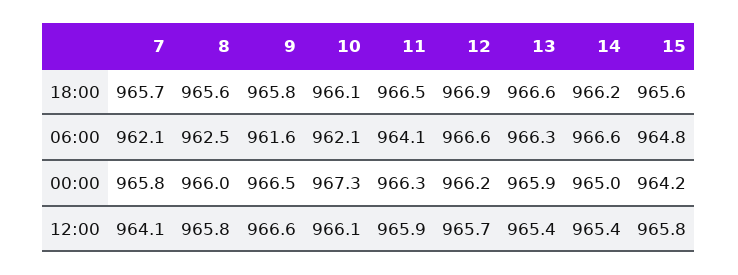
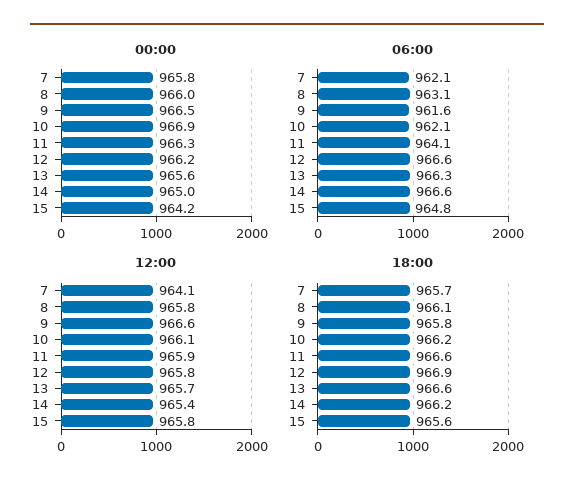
18:00, 8: 965.6 -> 966.1
18:00, 10: 966.1 -> 966.2
18:00, 11: 966.5 -> 966.6
06:00, 8: 962.5 -> 963.1
00:00, 10: 967.3 -> 966.9
00:00, 13: 965.9 -> 965.6
12:00, 12: 965.7 -> 965.8
12:00, 13: 965.4 -> 965.7

